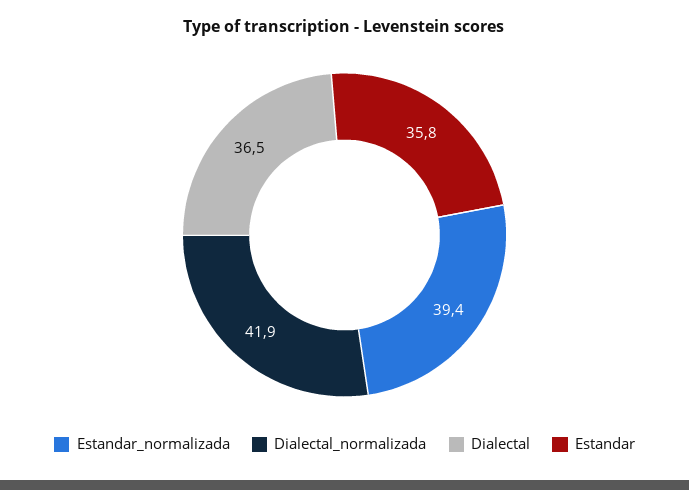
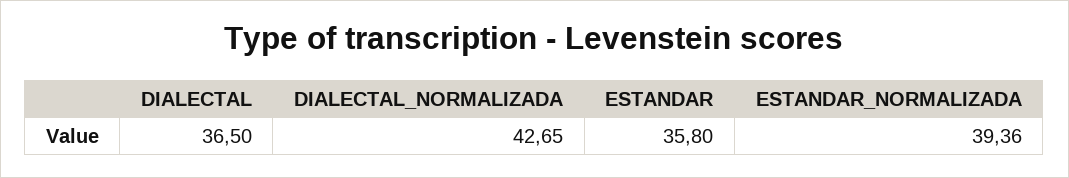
Dialectal_normalizada: 41.9 -> 42.65

